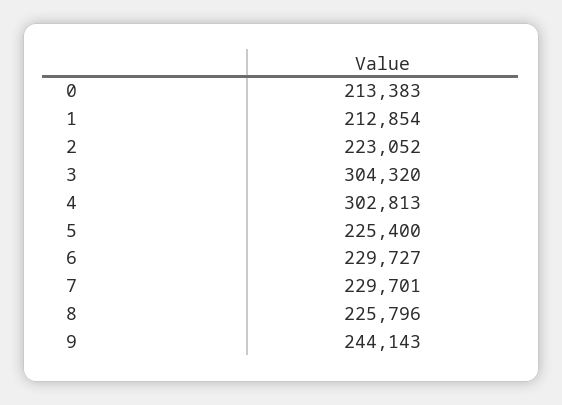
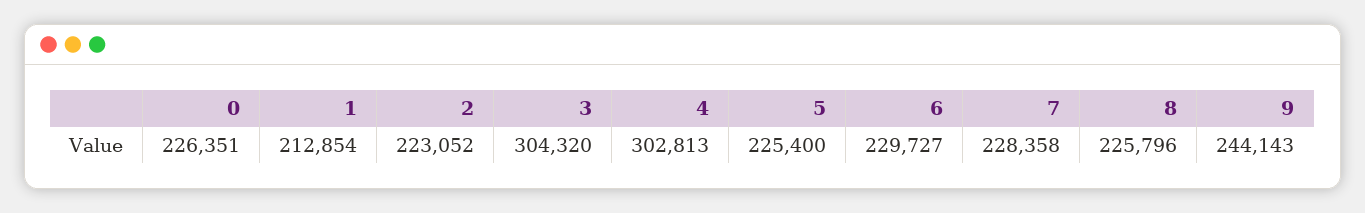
0: 213383 -> 226351
7: 229701 -> 228358

